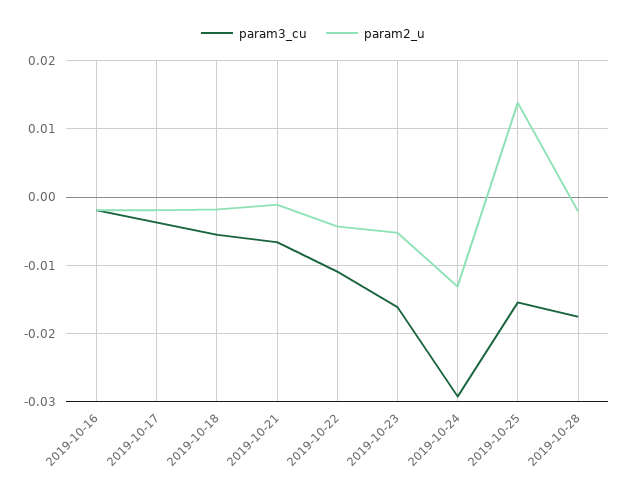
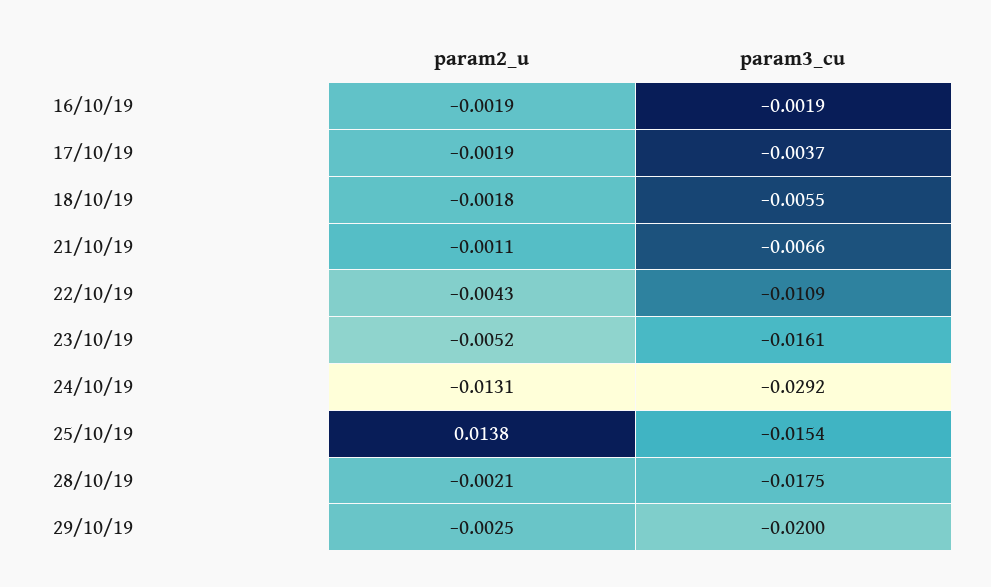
param2_u, 29/10/19: none -> -0.0025
param3_cu, 29/10/19: none -> -0.02

